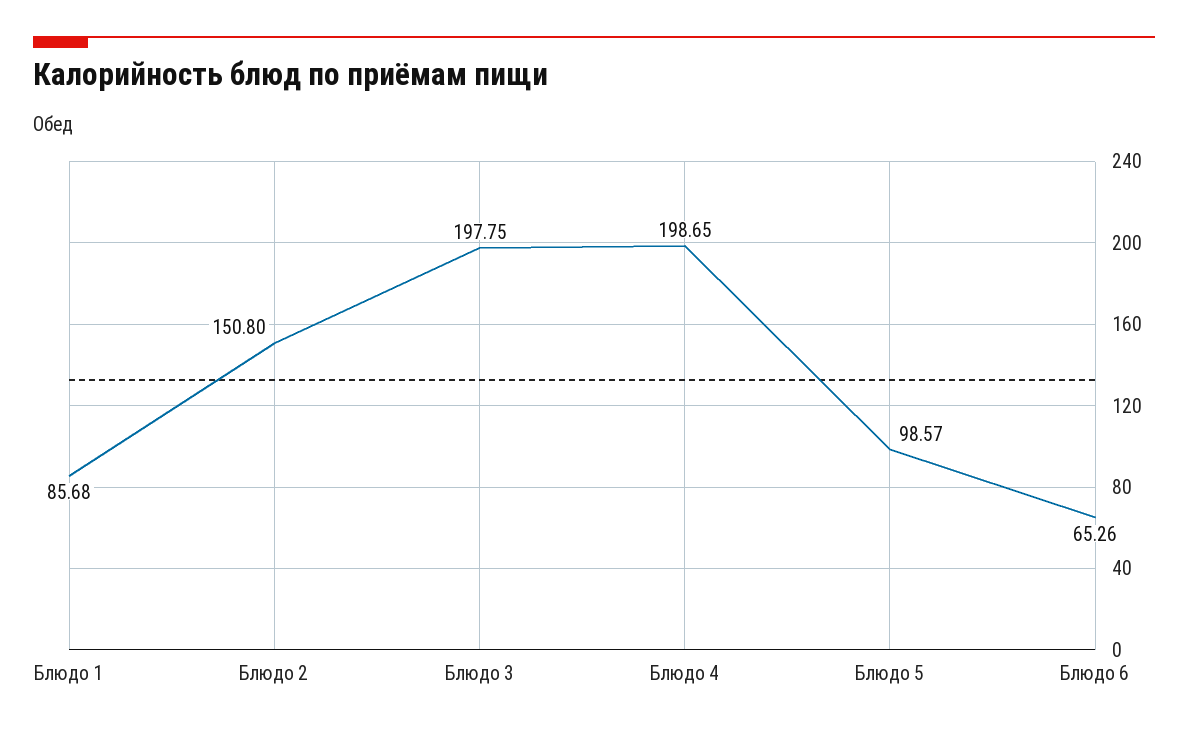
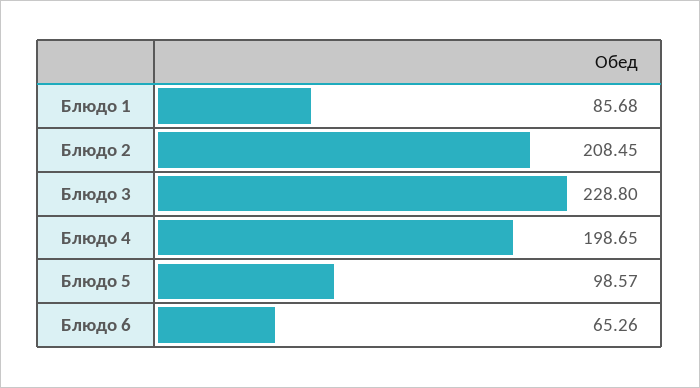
Блюдо 2: 150.8 -> 208.45
Блюдо 3: 197.75 -> 228.8

